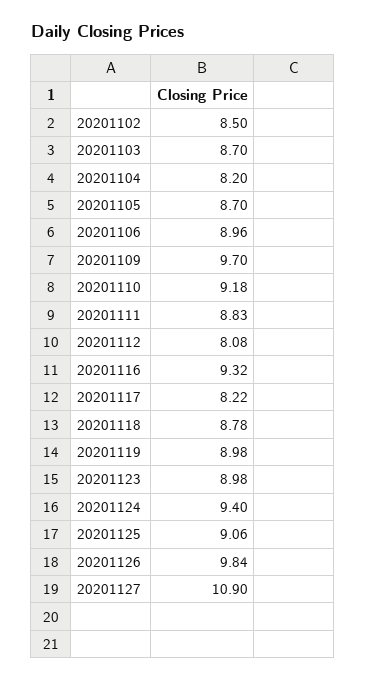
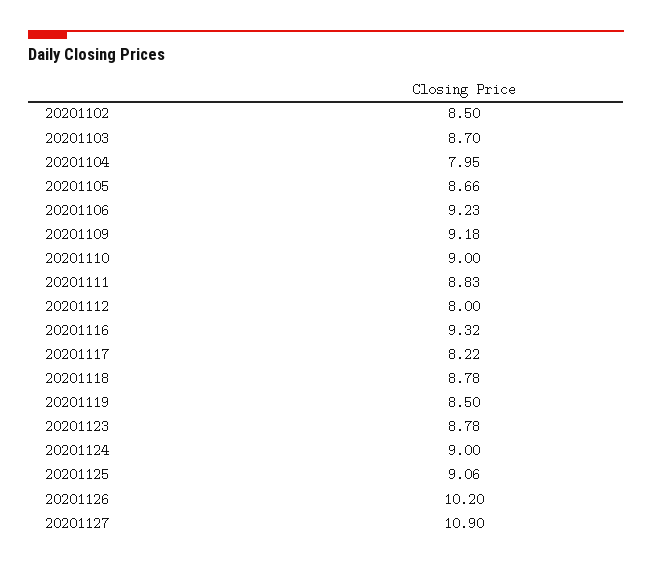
20201104: 8.2 -> 7.95
20201105: 8.7 -> 8.66
20201106: 8.96 -> 9.23
20201109: 9.7 -> 9.18
20201110: 9.18 -> 9
20201112: 8.08 -> 8
20201119: 8.98 -> 8.5
20201123: 8.98 -> 8.78
20201124: 9.4 -> 9
20201126: 9.84 -> 10.2

